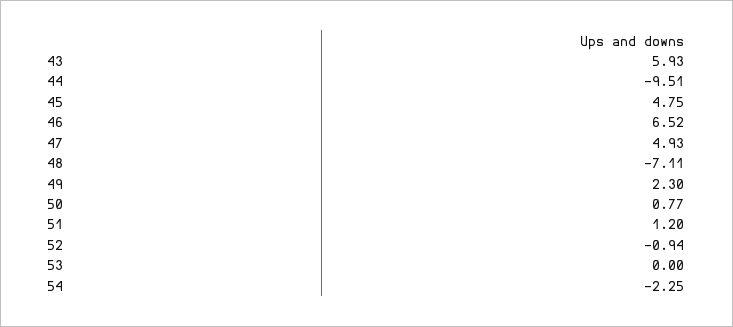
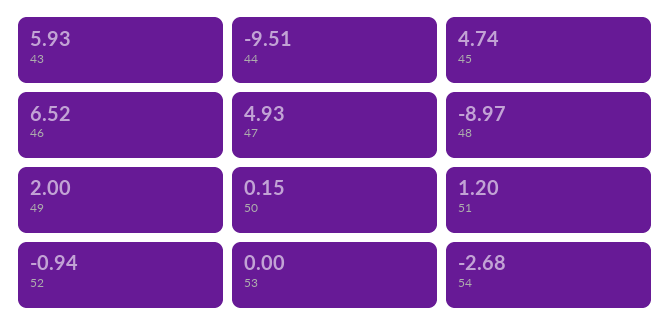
45: 4.75 -> 4.74
48: -7.11 -> -8.97
49: 2.3 -> 2
50: 0.77 -> 0.15
54: -2.25 -> -2.68

